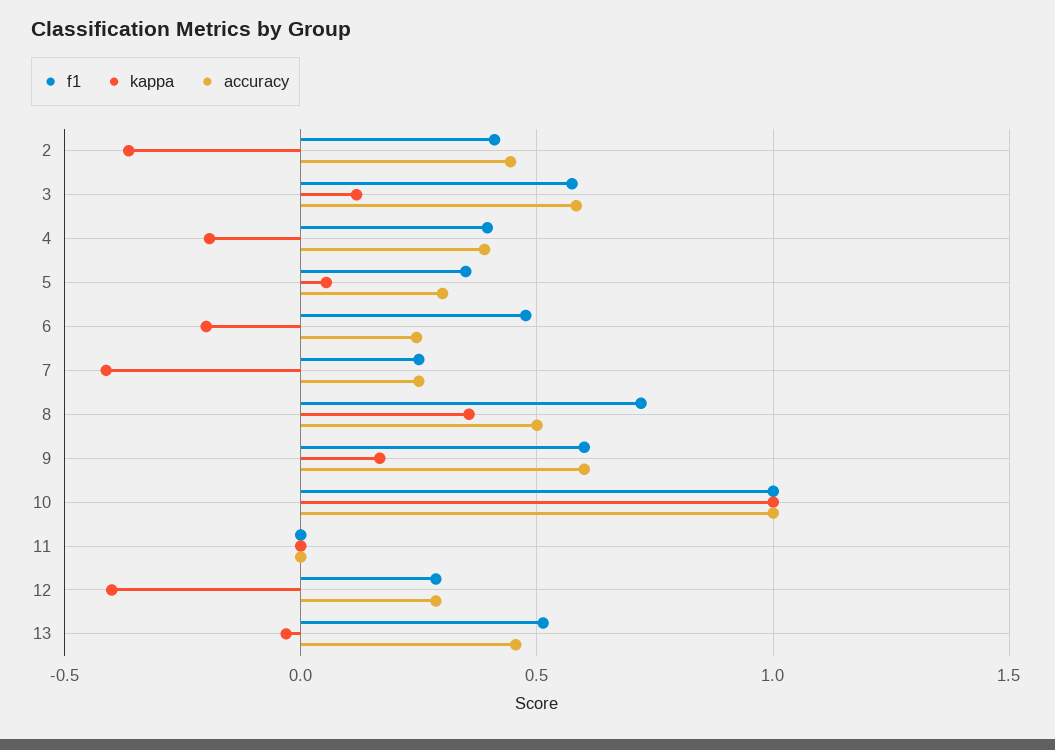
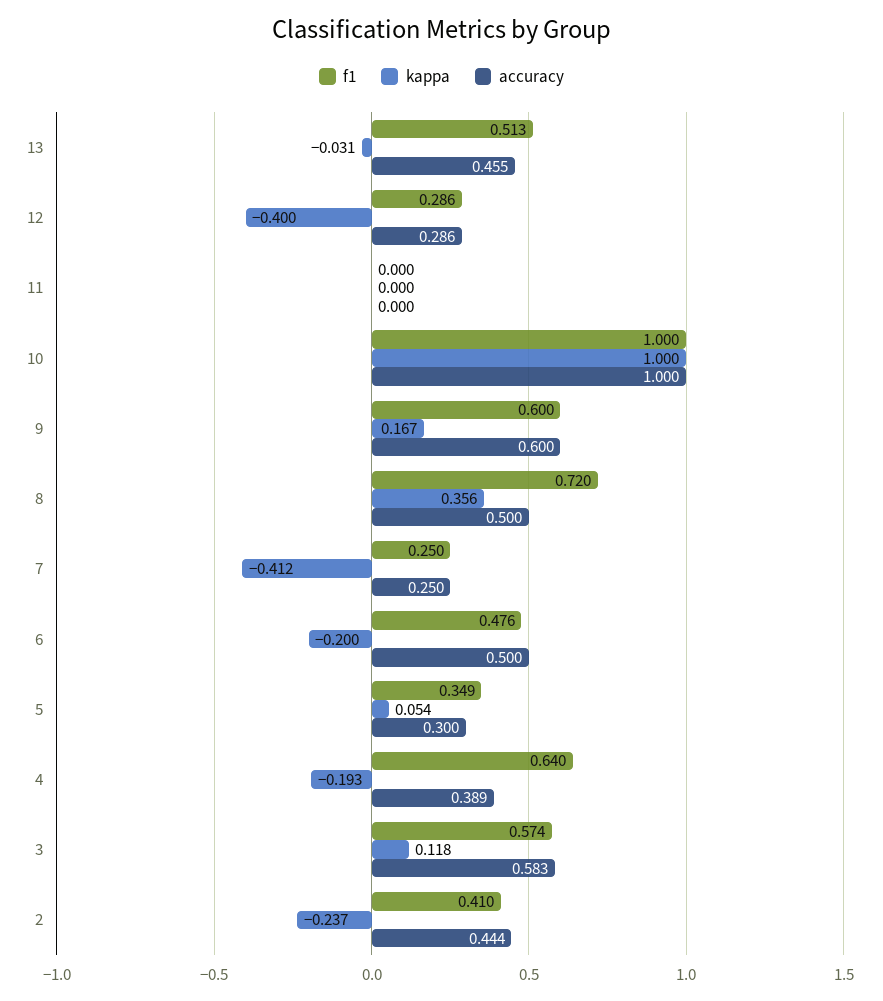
kappa, 2: -0.35 -> -0.237
f1, 4: 0.4 -> 0.64
accuracy, 6: 0.25 -> 0.5

